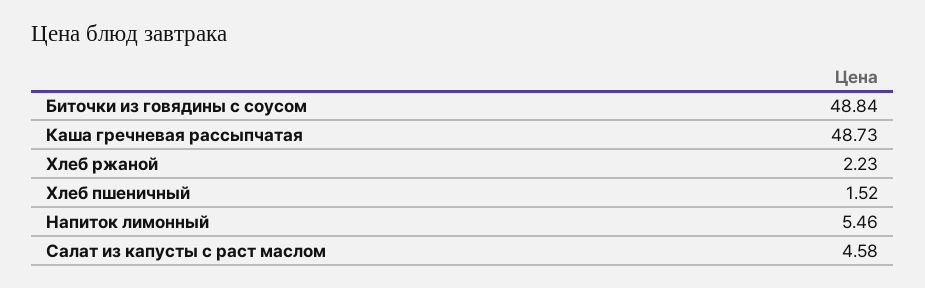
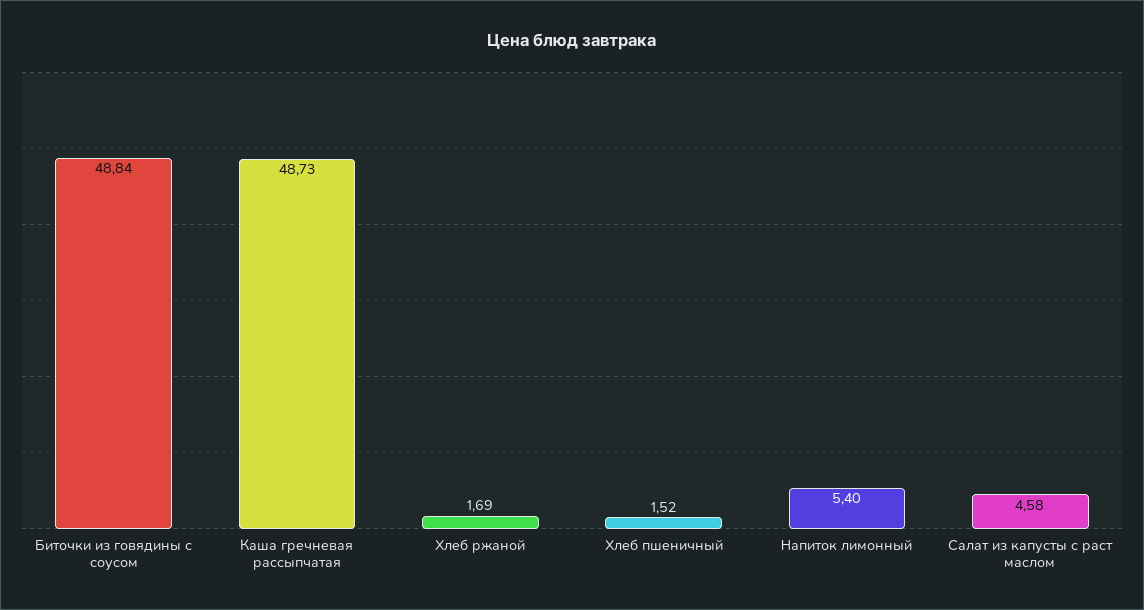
Хлеб ржаной: 2.23 -> 1.69
Напиток лимонный: 5.46 -> 5.4

